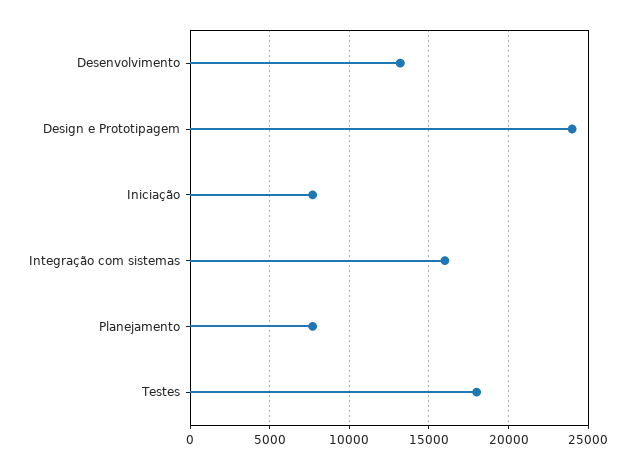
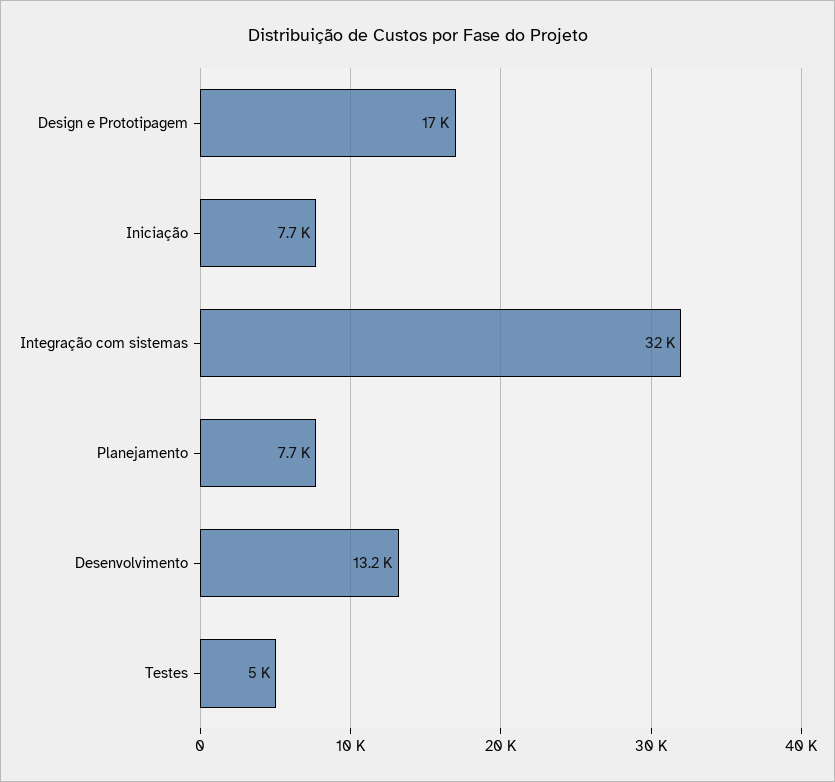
Design e Prototipagem: 24000 -> 17000
Integração com sistemas: 16000 -> 32000
Testes: 18000 -> 5000

